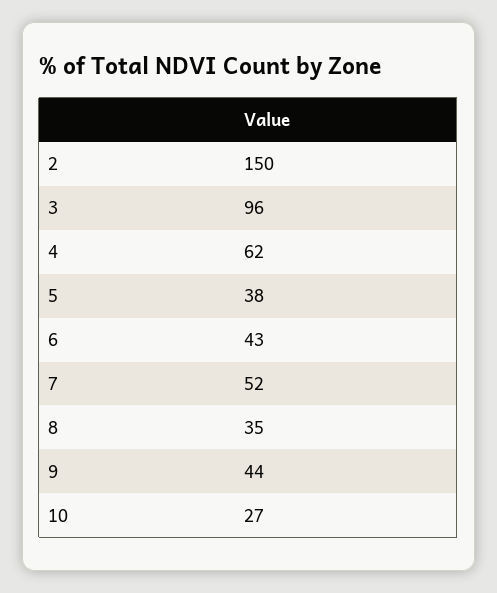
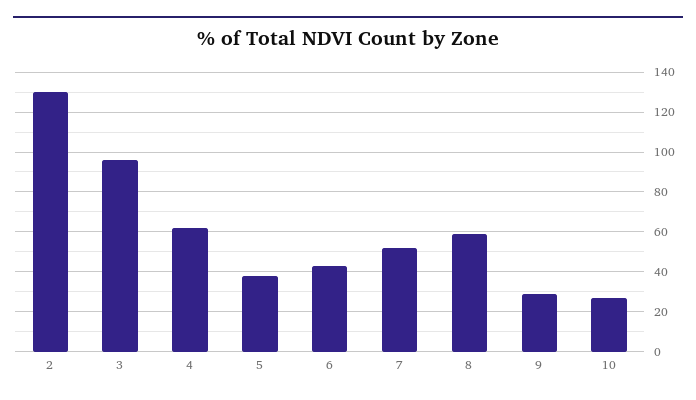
2: 150 -> 130
8: 35 -> 60
9: 44 -> 30

